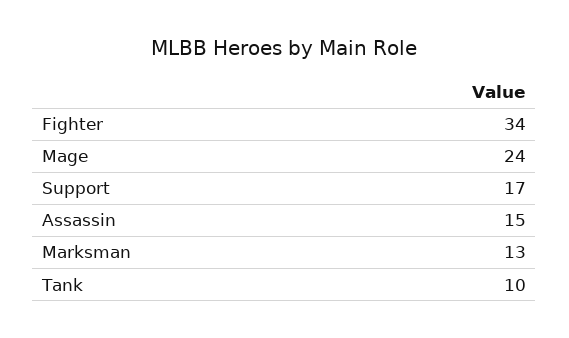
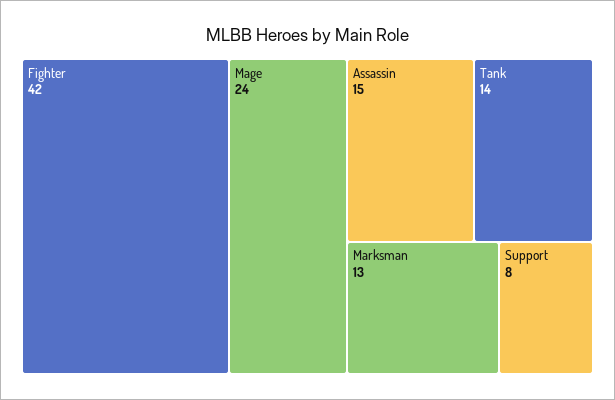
Fighter: 34 -> 42
Support: 17 -> 8
Tank: 10 -> 14

